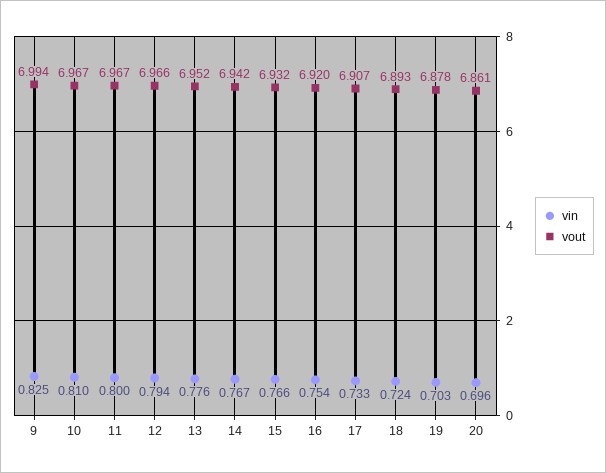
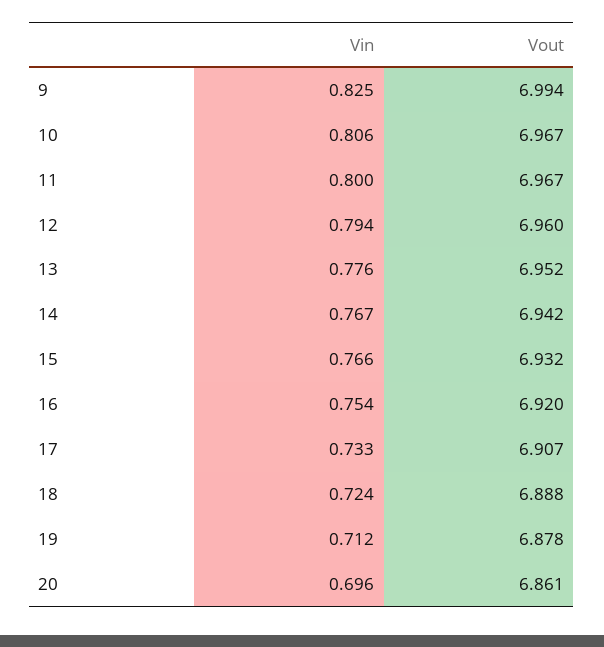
vin, 10: 0.81 -> 0.806
vout, 12: 6.966 -> 6.96
vout, 18: 6.893 -> 6.888
vin, 19: 0.703 -> 0.712

